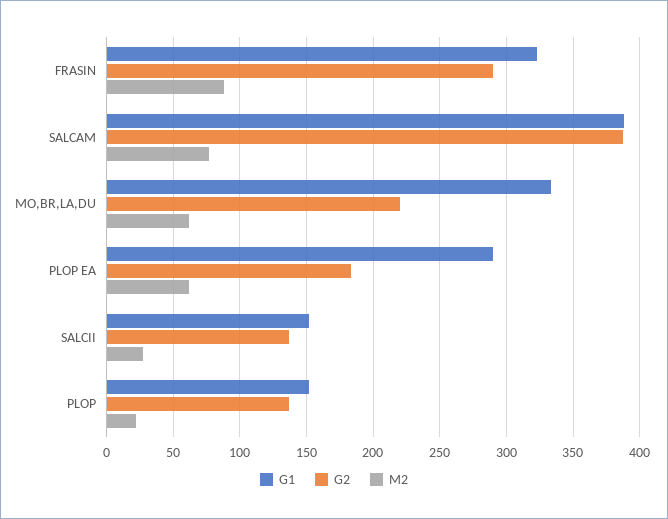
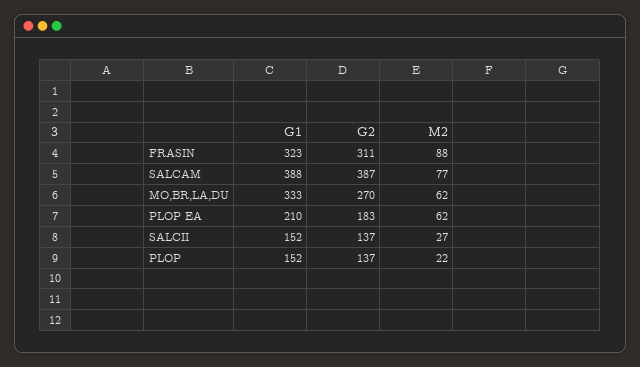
G2, FRASIN: 290 -> 311
G2, MO,BR,LA,DU: 220 -> 270
G1, PLOP EA: 290 -> 210

